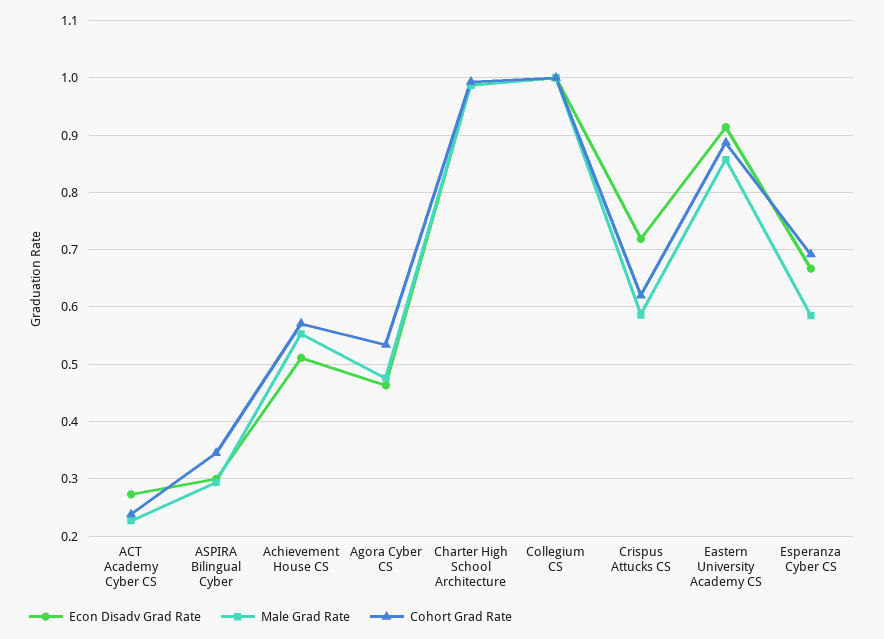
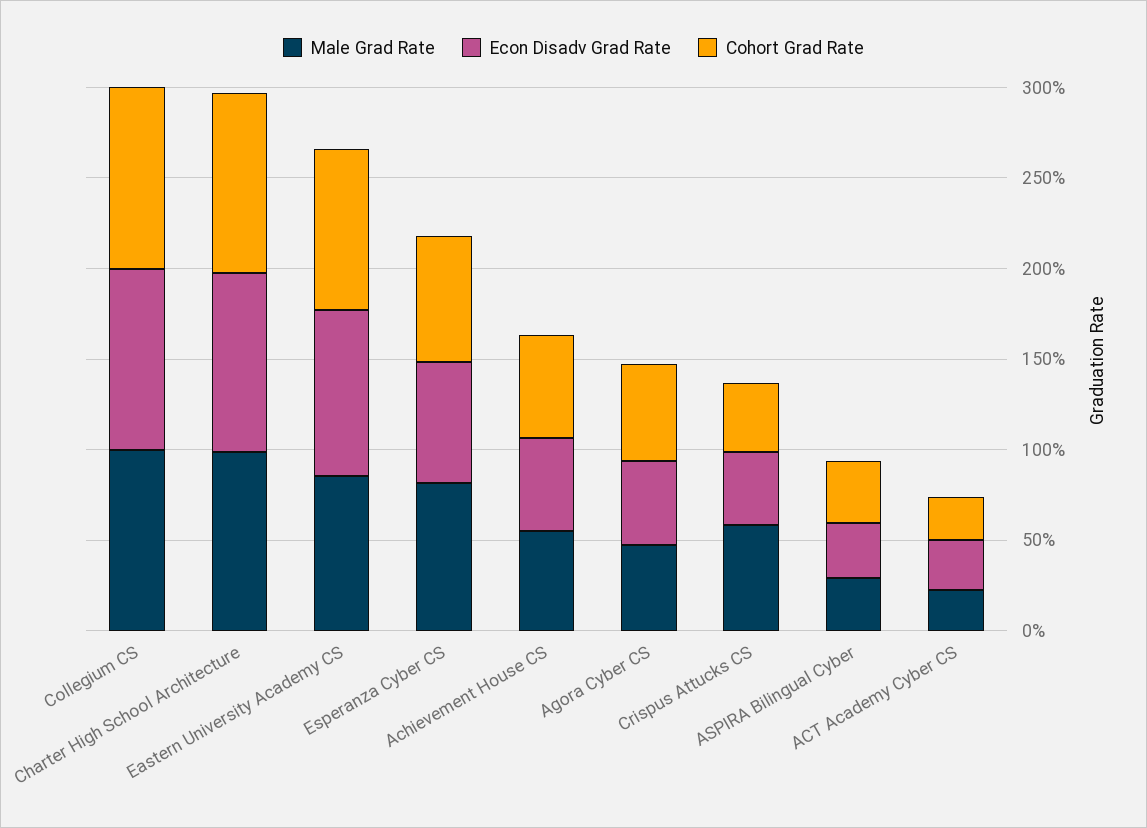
Econ Disadv Grad Rate, Crispus Attucks CS: 0.72 -> 0.4
Cohort Grad Rate, Crispus Attucks CS: 0.62 -> 0.4
Male Grad Rate, Esperanza Cyber CS: 0.58 -> 0.8

